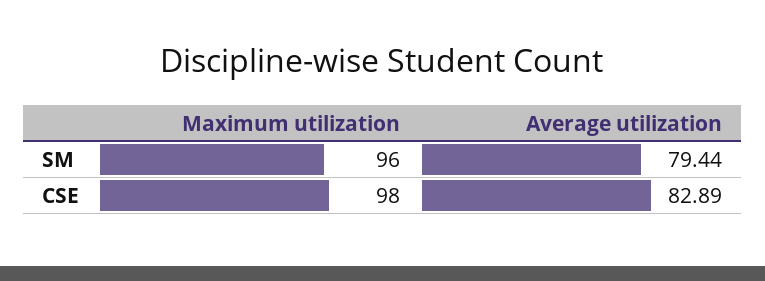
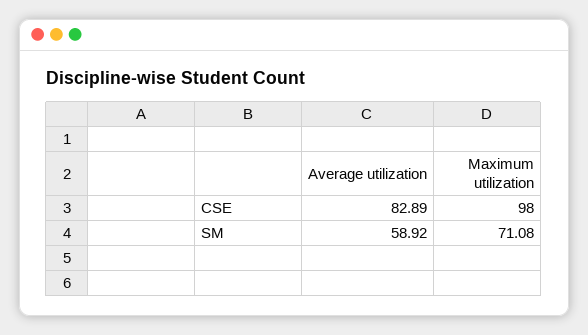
Maximum utilization, SM: 96 -> 71.08
Average utilization, SM: 79.44 -> 58.92

